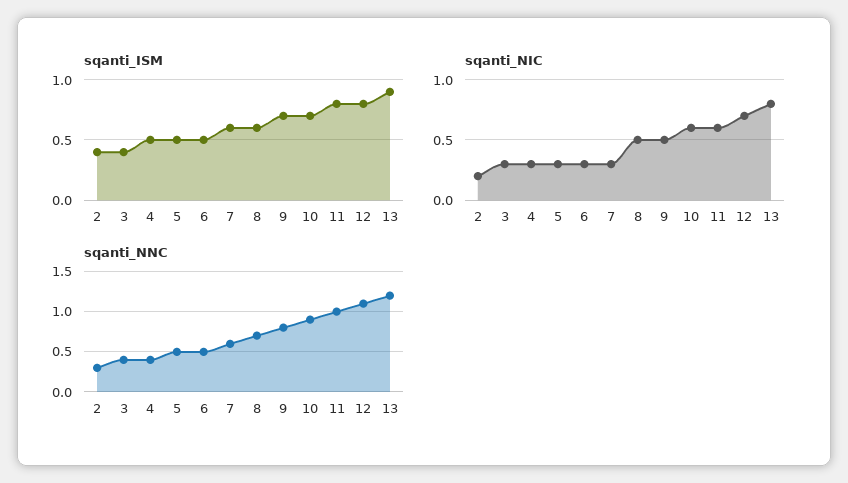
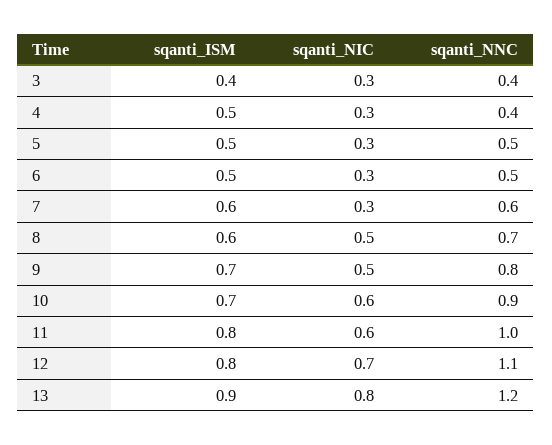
sqanti_ISM, 2: 0.4 -> none
sqanti_NIC, 2: 0.2 -> none
sqanti_NNC, 2: 0.3 -> none

